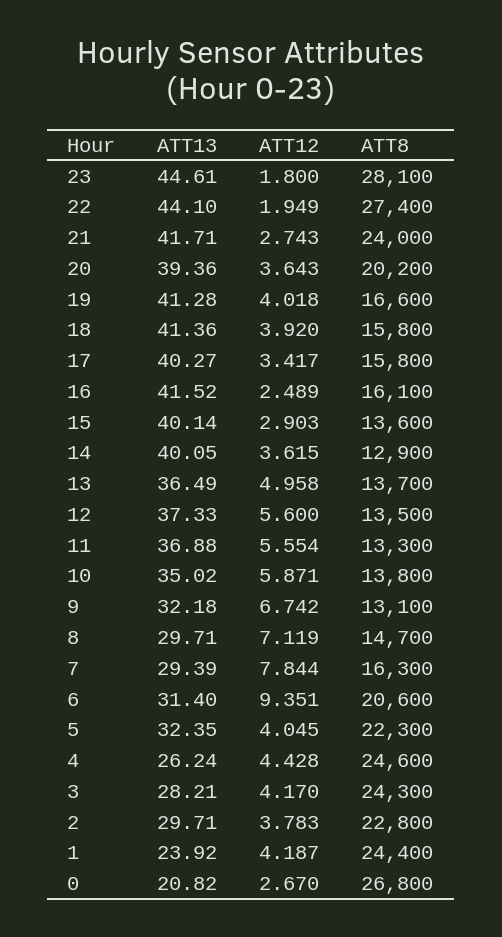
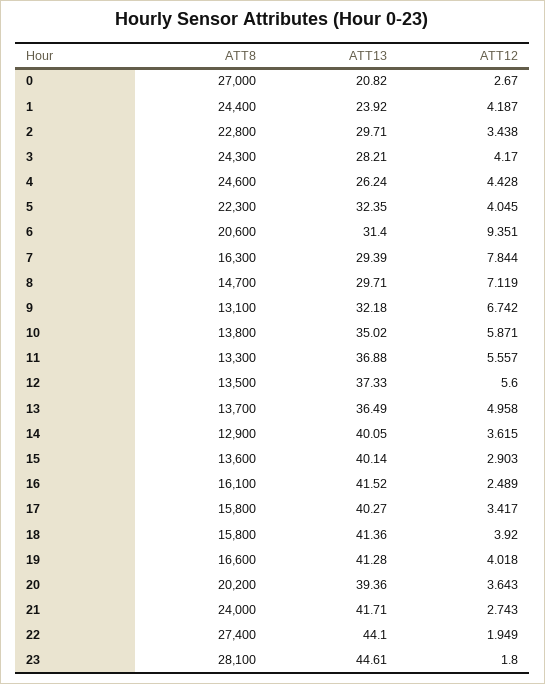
ATT12, 11: 5.554 -> 5.557
ATT12, 2: 3.783 -> 3.438
ATT8, 0: 26800 -> 27000

